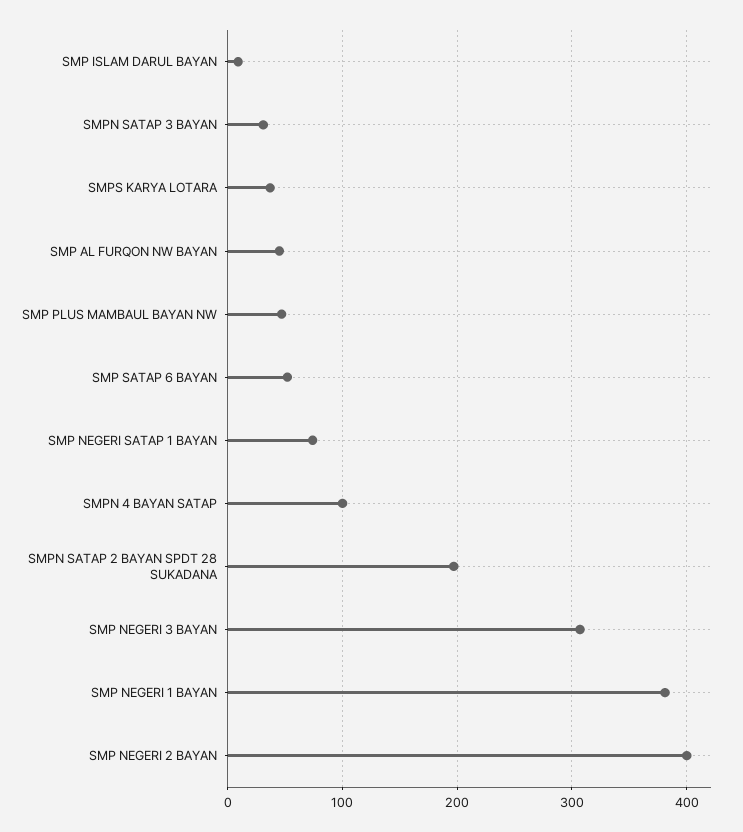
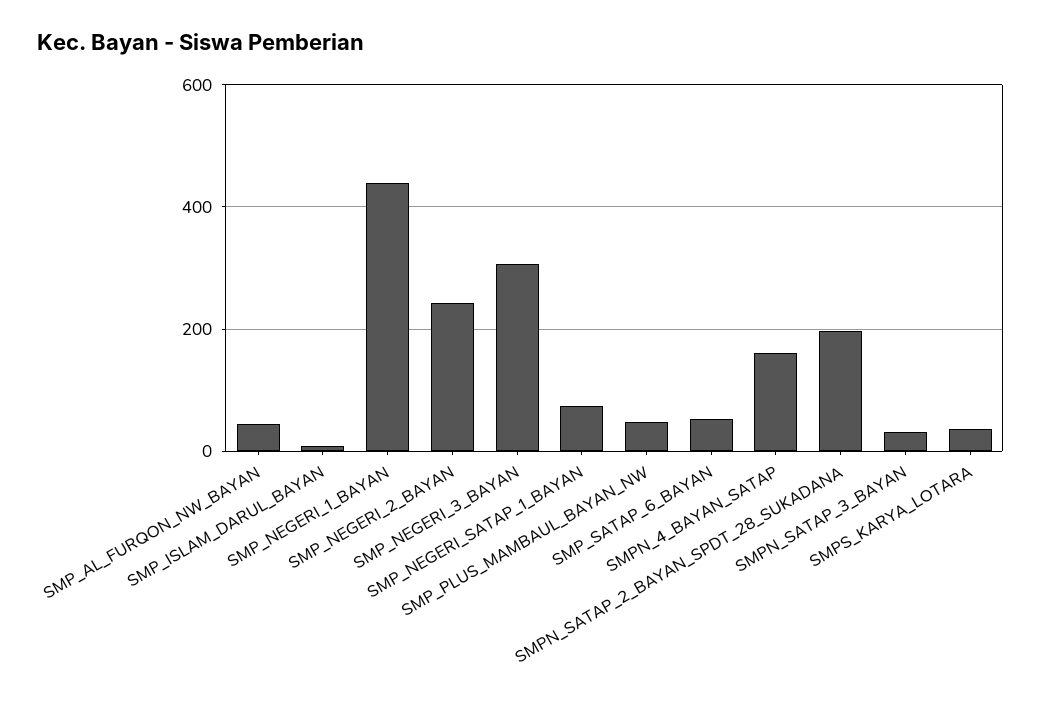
SMPN 4 BAYAN SATAP: 100 -> 160
SMP NEGERI 1 BAYAN: 380 -> 440
SMP NEGERI 2 BAYAN: 400 -> 240

